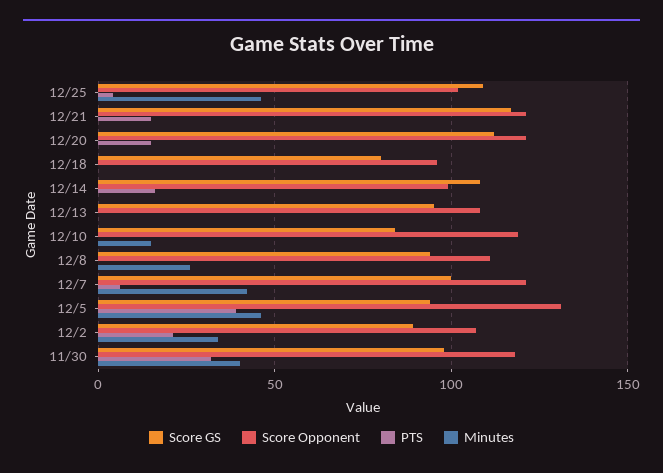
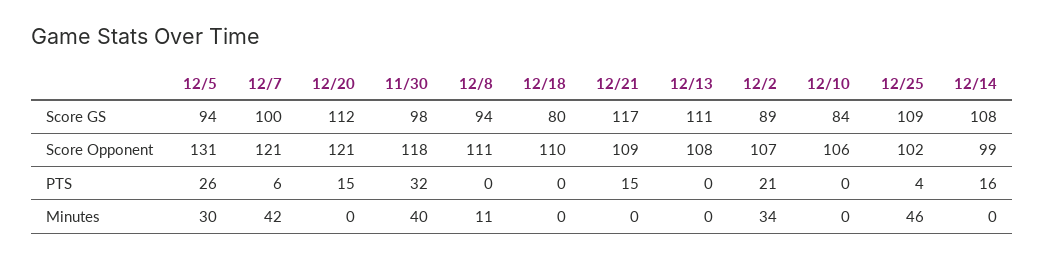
Score Opponent, 12/21: 120 -> 109
Score Opponent, 12/18: 95 -> 110
Score GS, 12/13: 95 -> 111
Score Opponent, 12/10: 120 -> 106
Minutes, 12/10: 15 -> 0
Minutes, 12/8: 25 -> 11
PTS, 12/5: 40 -> 26
Minutes, 12/5: 45 -> 30

